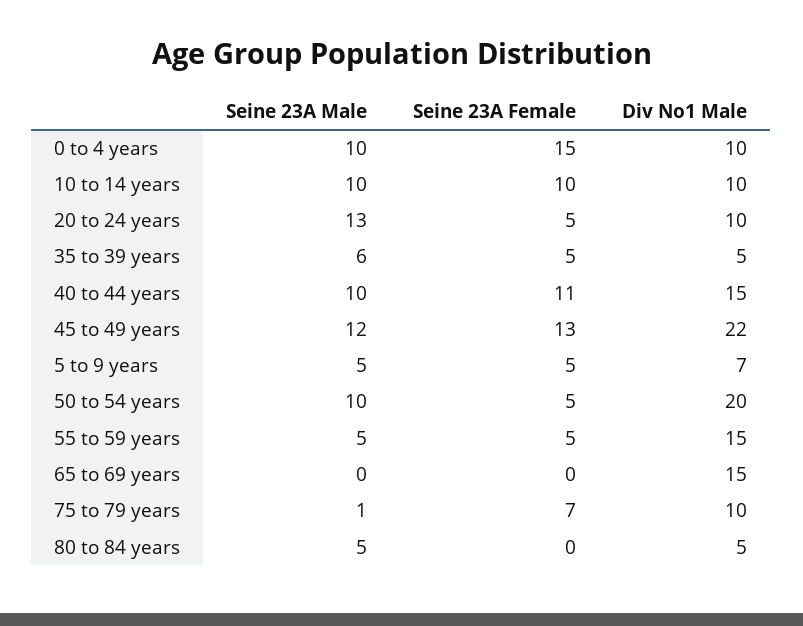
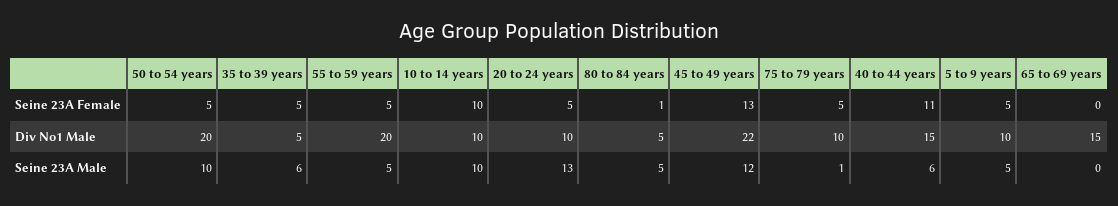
Seine 23A Male, 0 to 4 years: 10 -> none
Seine 23A Female, 0 to 4 years: 15 -> none
Div No1 Male, 0 to 4 years: 10 -> none
Seine 23A Male, 40 to 44 years: 10 -> 6
Div No1 Male, 5 to 9 years: 7 -> 10
Div No1 Male, 55 to 59 years: 15 -> 20
Seine 23A Female, 75 to 79 years: 7 -> 5
Seine 23A Female, 80 to 84 years: 0 -> 1

